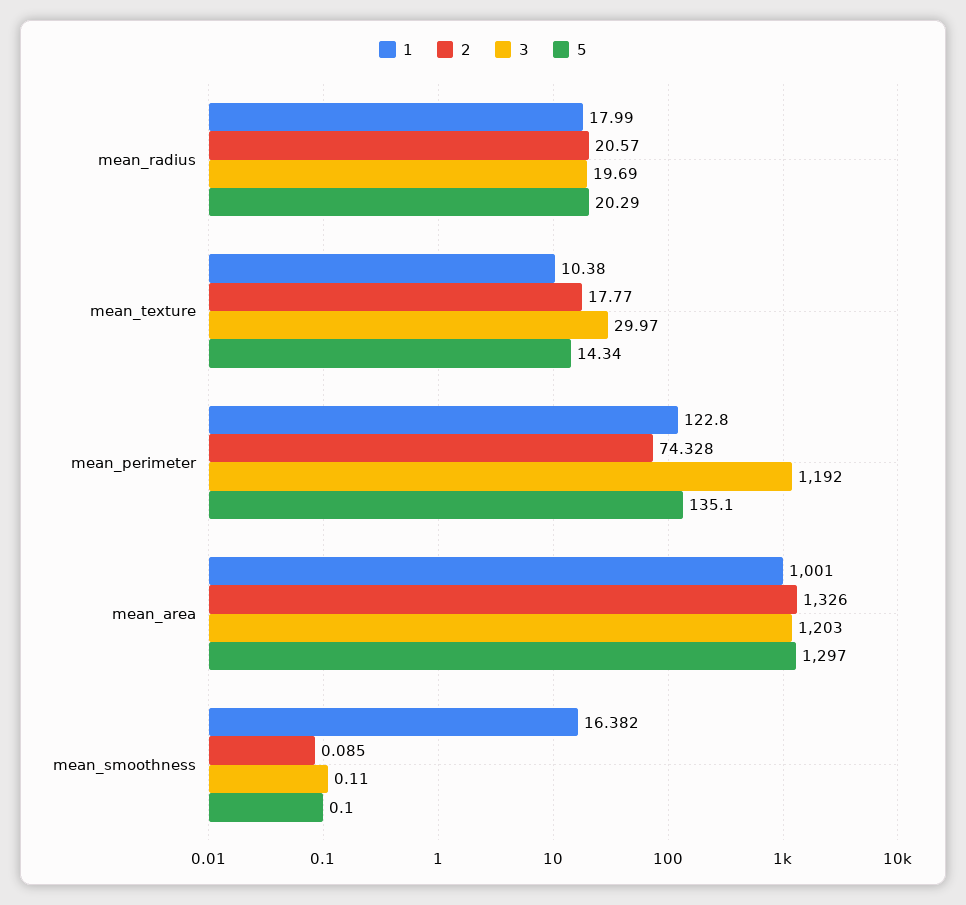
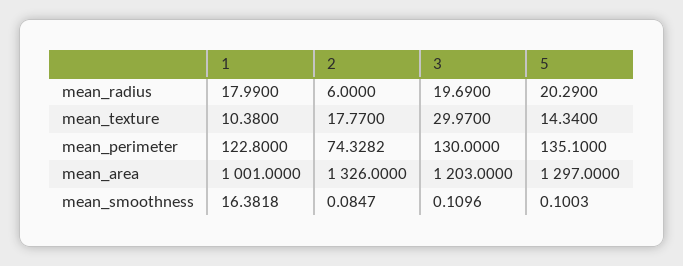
2, mean_radius: 20.57 -> 6
3, mean_perimeter: 1192 -> 130

